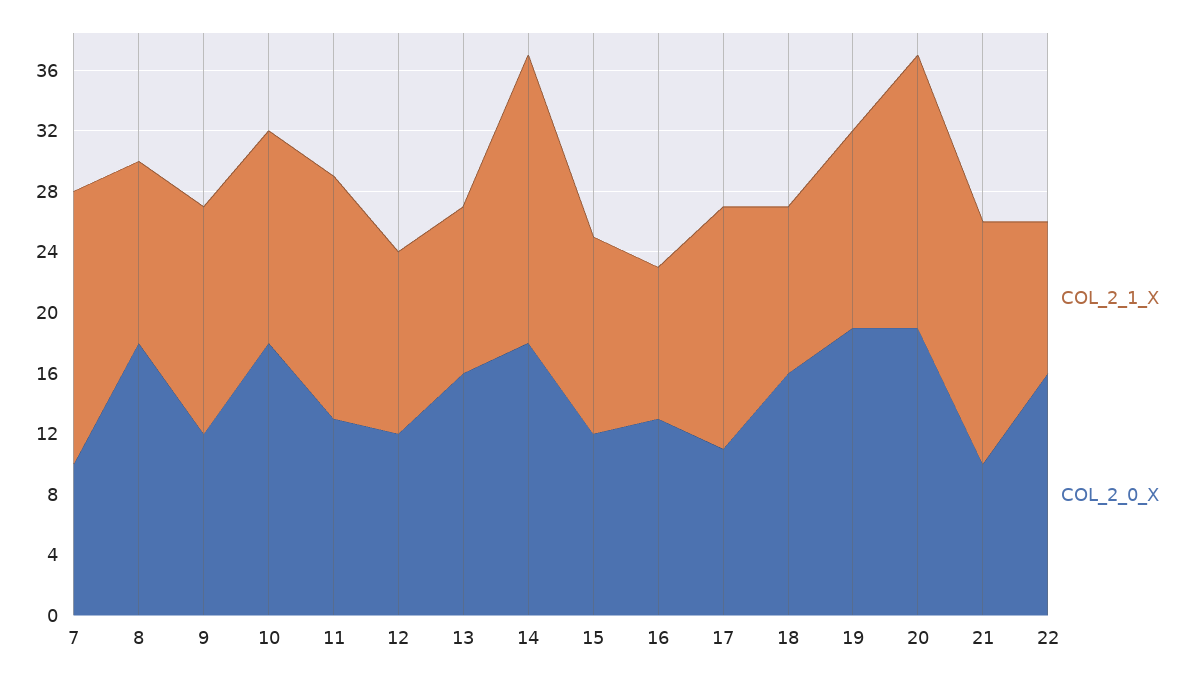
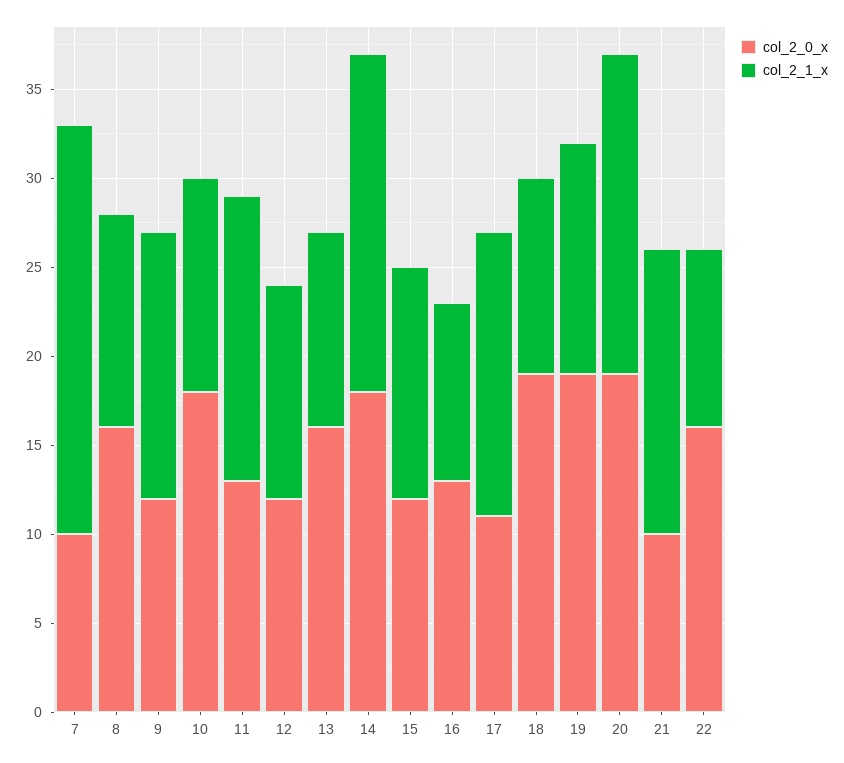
COL_2_1_X, 7: 18 -> 23
COL_2_0_X, 8: 18 -> 16
COL_2_1_X, 10: 14 -> 12
COL_2_0_X, 18: 16 -> 19

